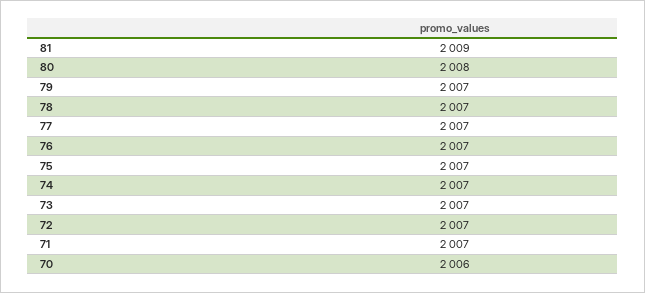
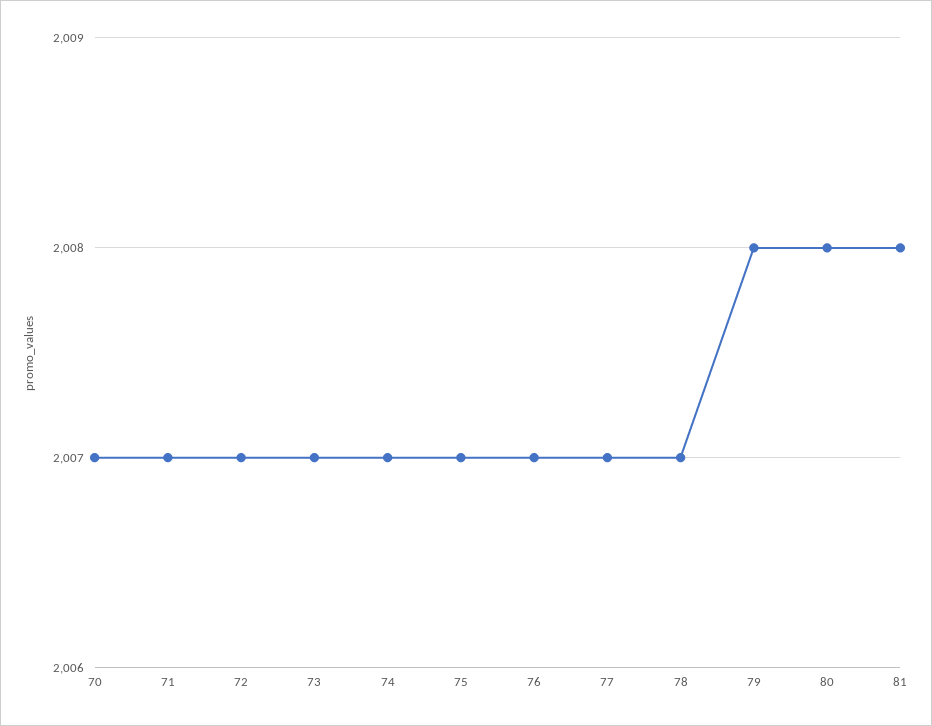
81: 2009 -> 2008
79: 2007 -> 2008
70: 2006 -> 2007

